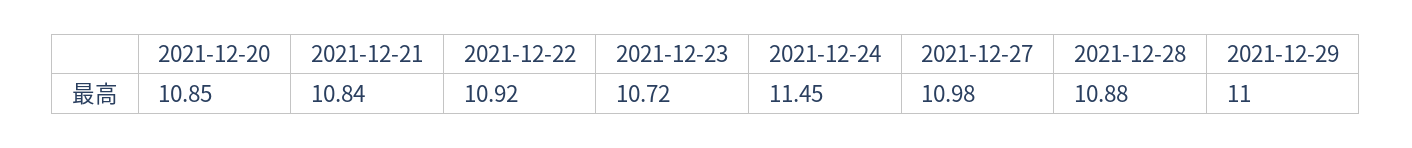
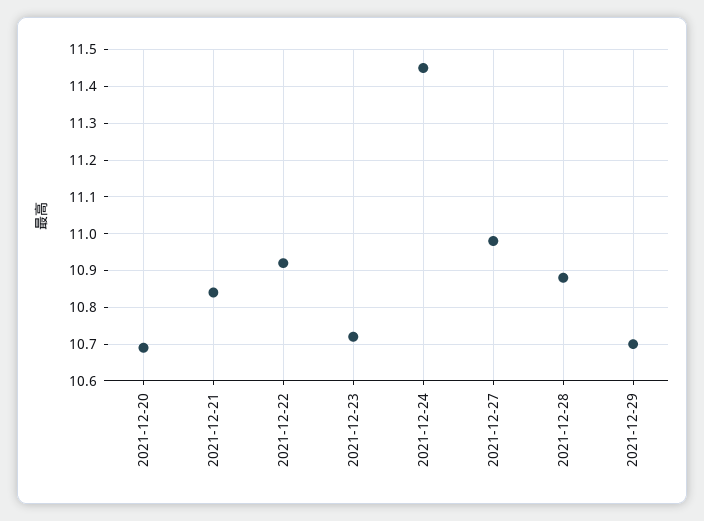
2021-12-20: 10.85 -> 10.7
2021-12-29: 11 -> 10.7

